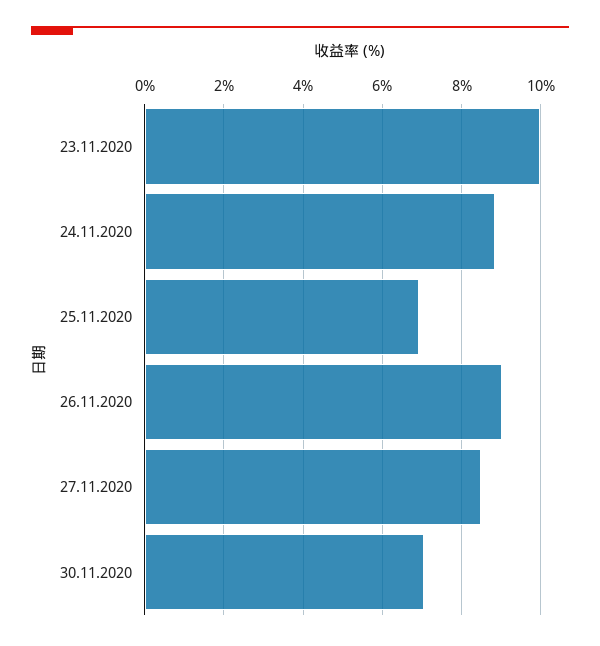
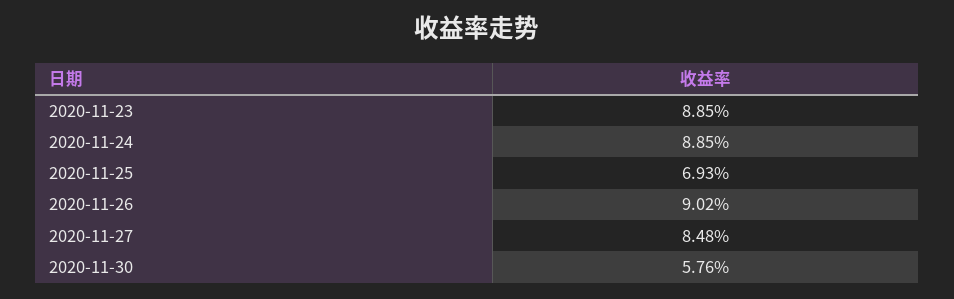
23.11.2020: 10 -> 8.85
30.11.2020: 7 -> 5.76

